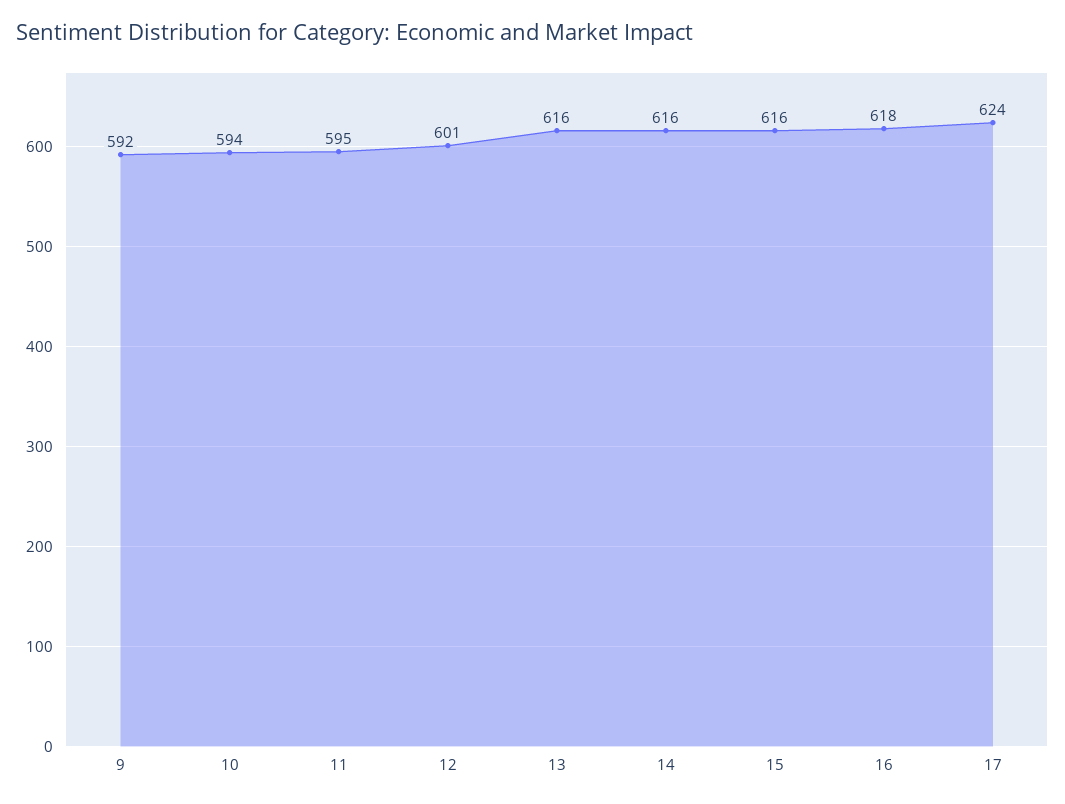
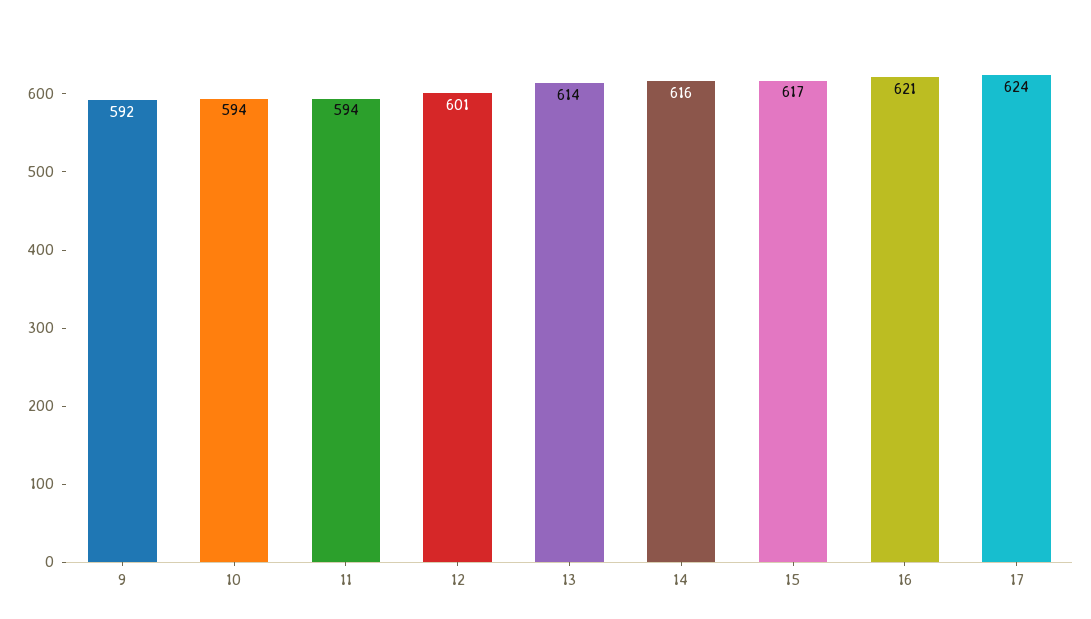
11: 595 -> 594
13: 616 -> 614
15: 616 -> 617
16: 618 -> 621

